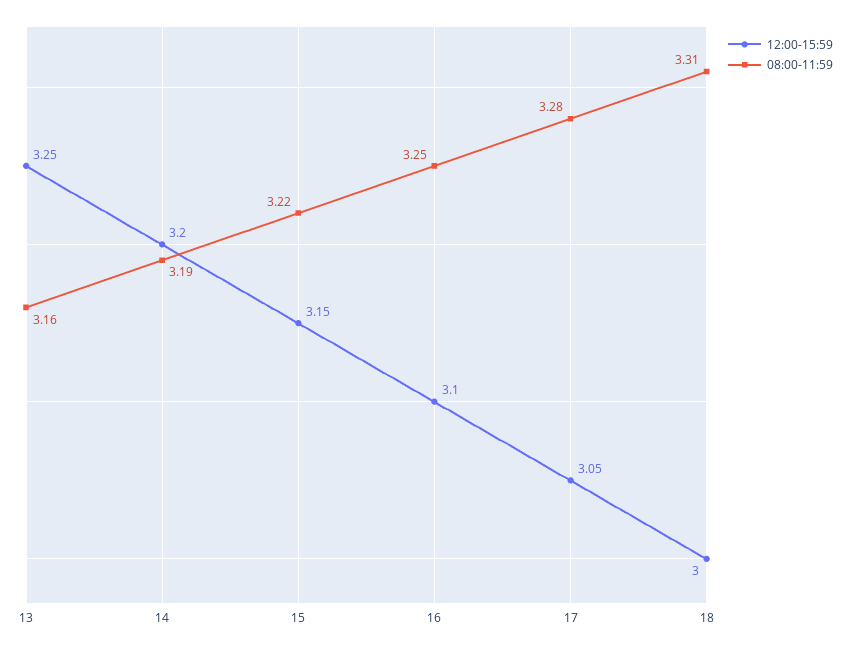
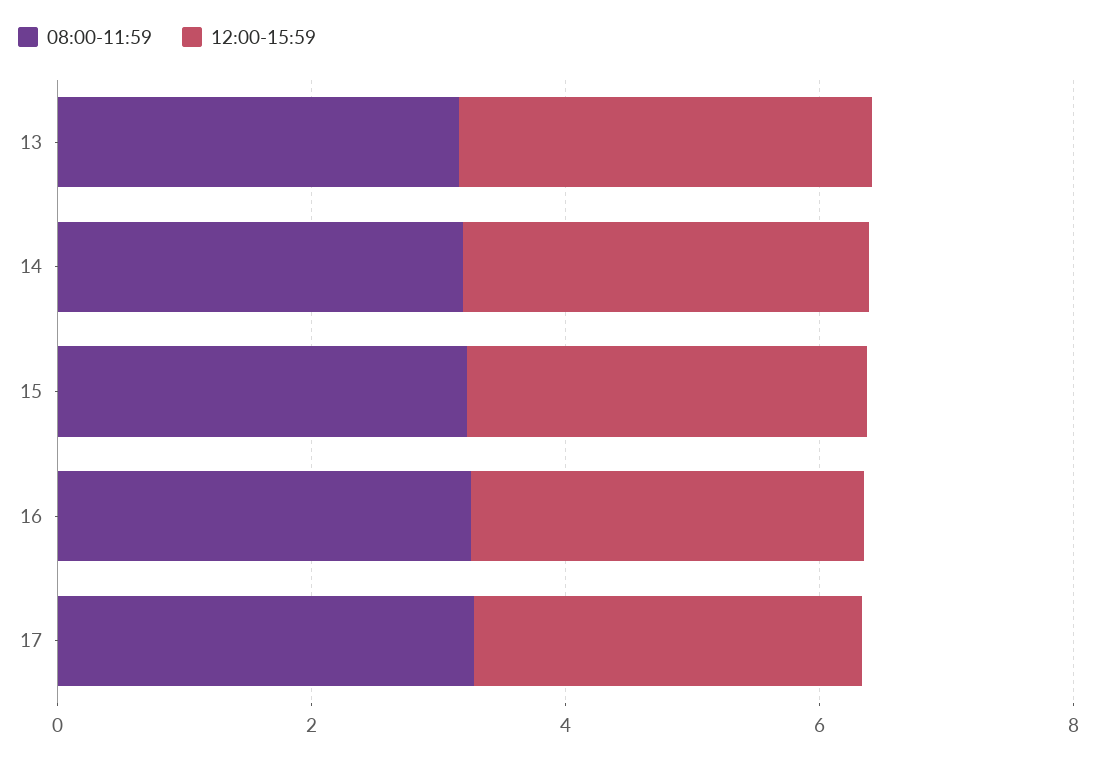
12:00-15:59, 18: 3 -> none
08:00-11:59, 18: 3.31 -> none

